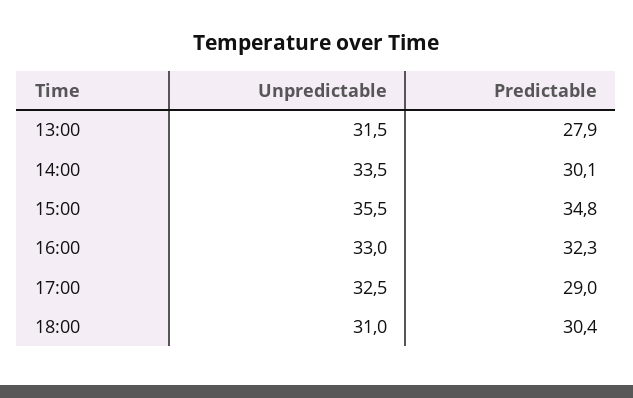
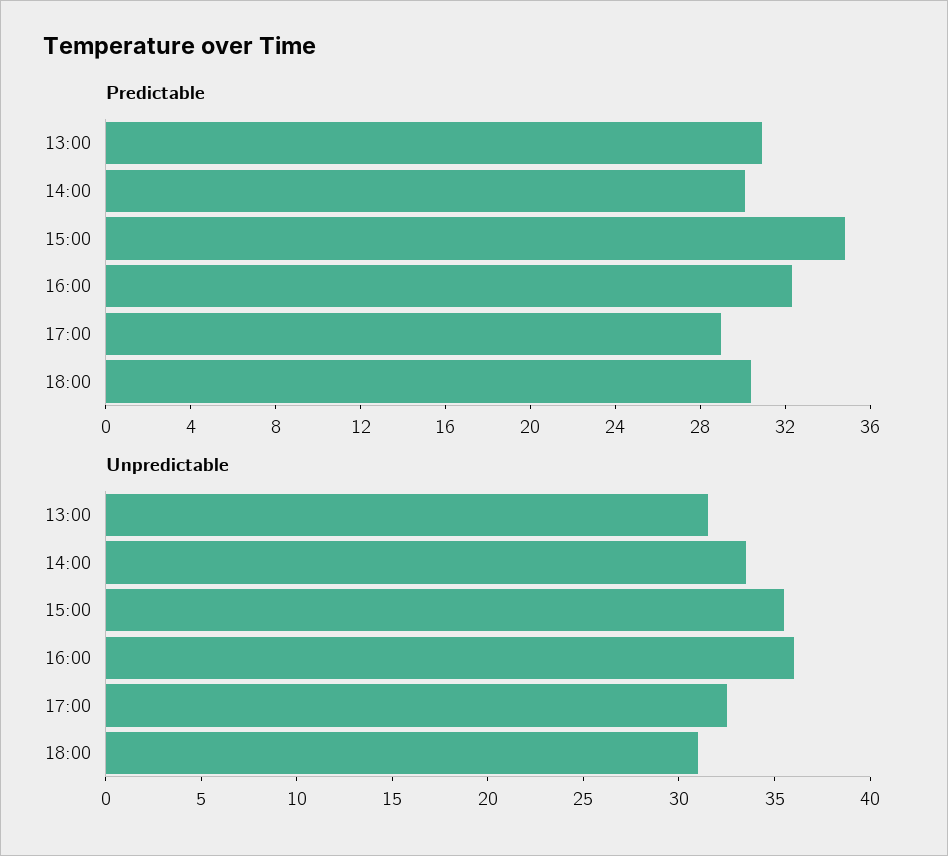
Predictable, 13:00: 27.9 -> 31
Unpredictable, 16:00: 33 -> 36

